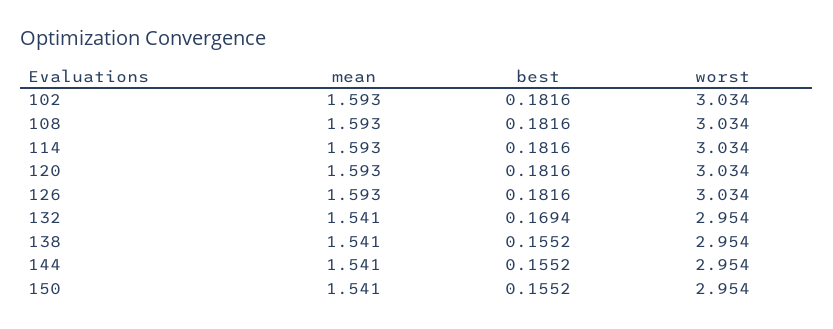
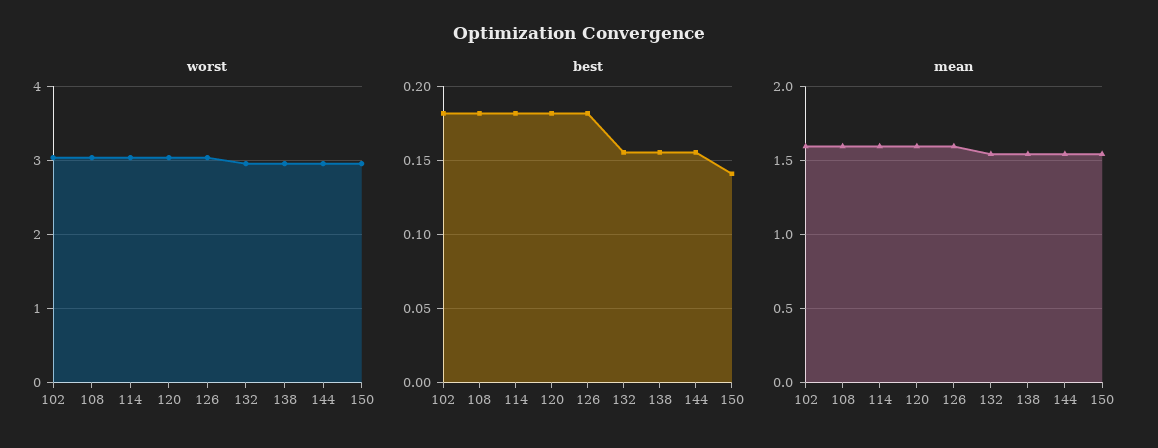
best, 132: 0.1694 -> 0.155
best, 150: 0.1552 -> 0.14

